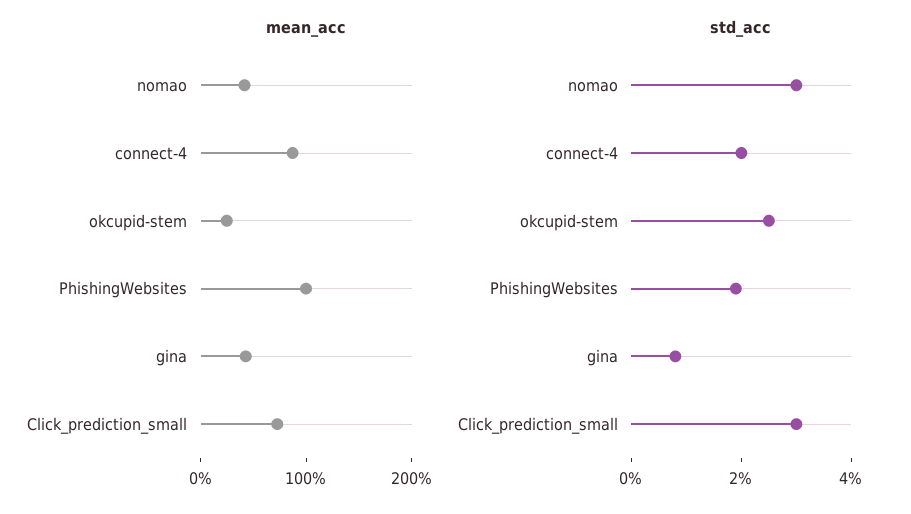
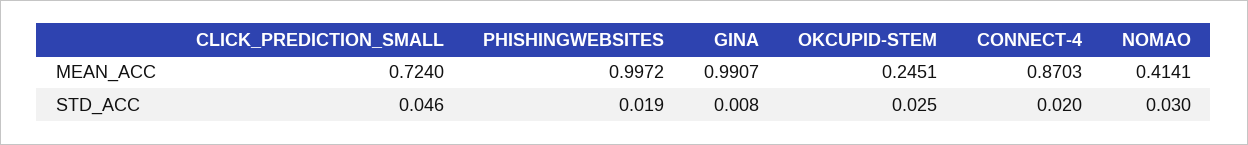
mean_acc, gina: 0.4 -> 0.9907
std_acc, Click_prediction_small: 0.03 -> 0.046

